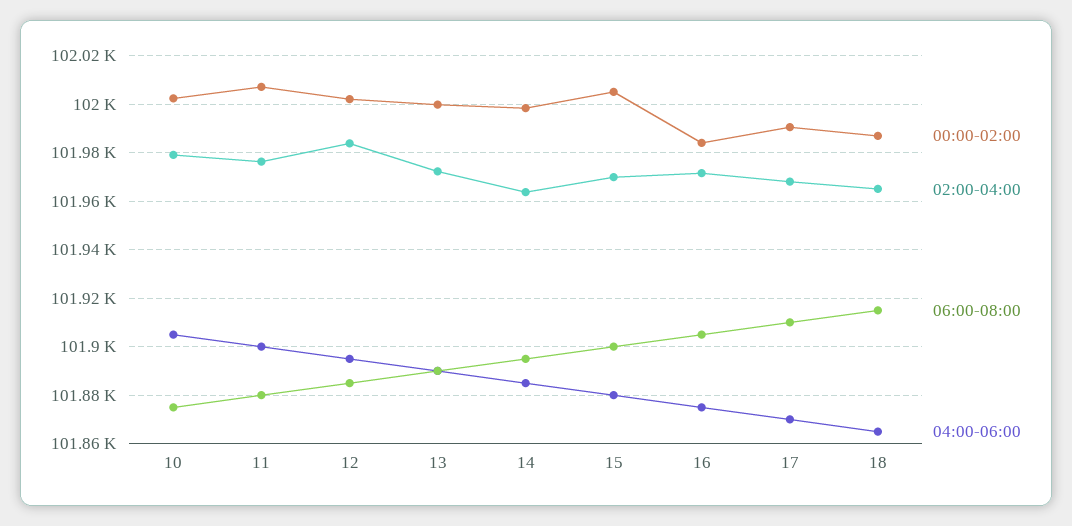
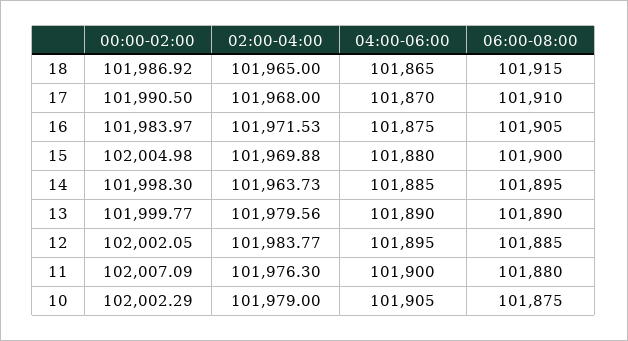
02:00-04:00, 13: 101972.5 -> 101979.56

